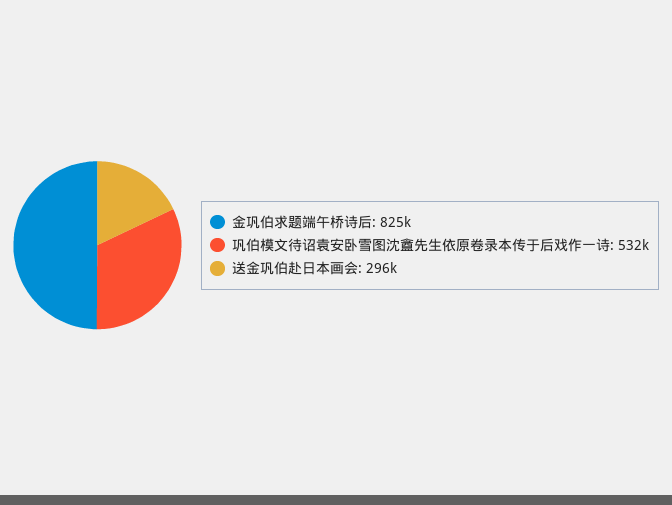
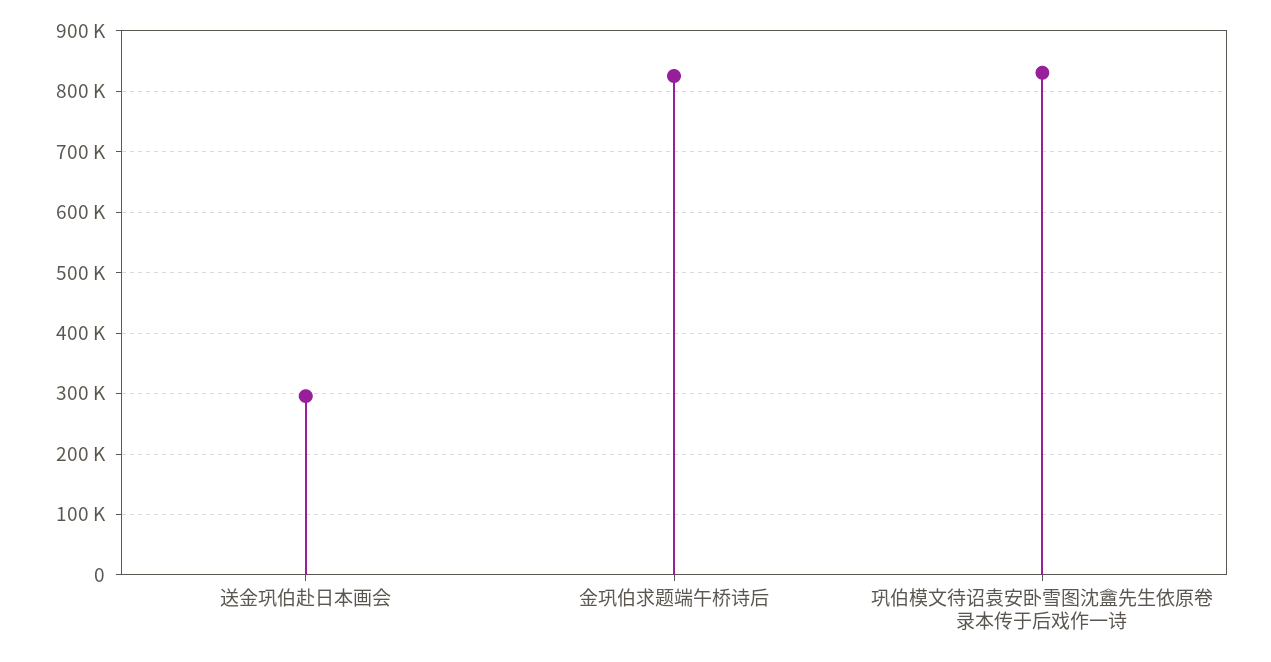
巩伯模文待诏袁安卧雪图沈盦先生依原卷录本传于后戏作一诗: 532000 -> 830000

